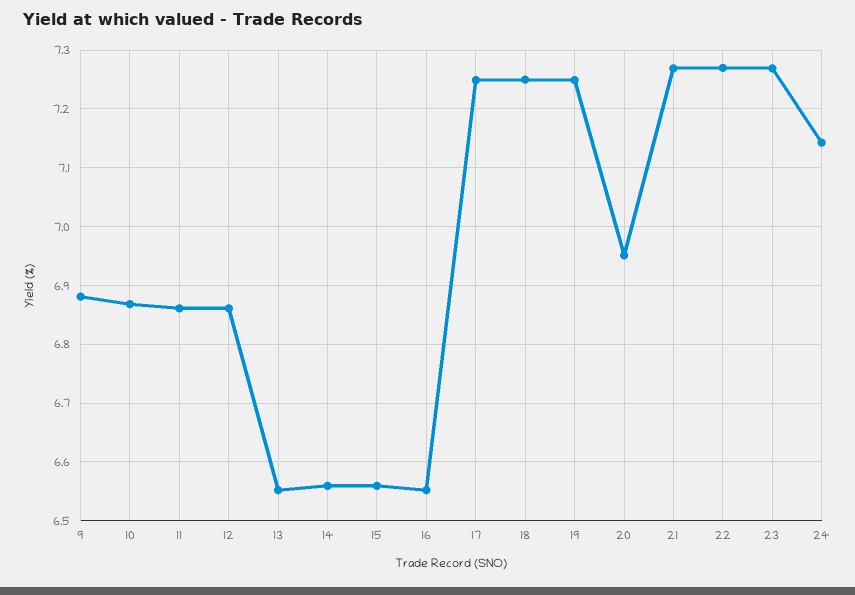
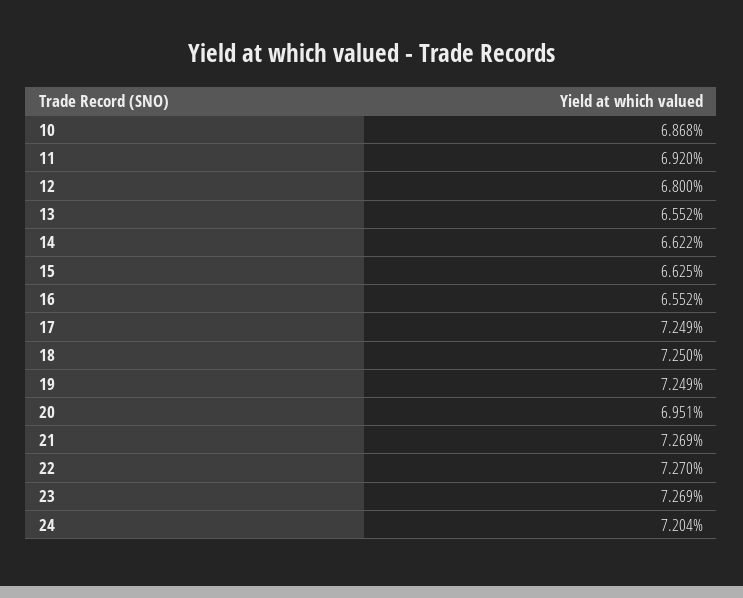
9: 6.88 -> none
11: 6.86 -> 6.92
12: 6.86 -> 6.8
14: 6.56 -> 6.622
15: 6.56 -> 6.625
24: 7.14 -> 7.204

